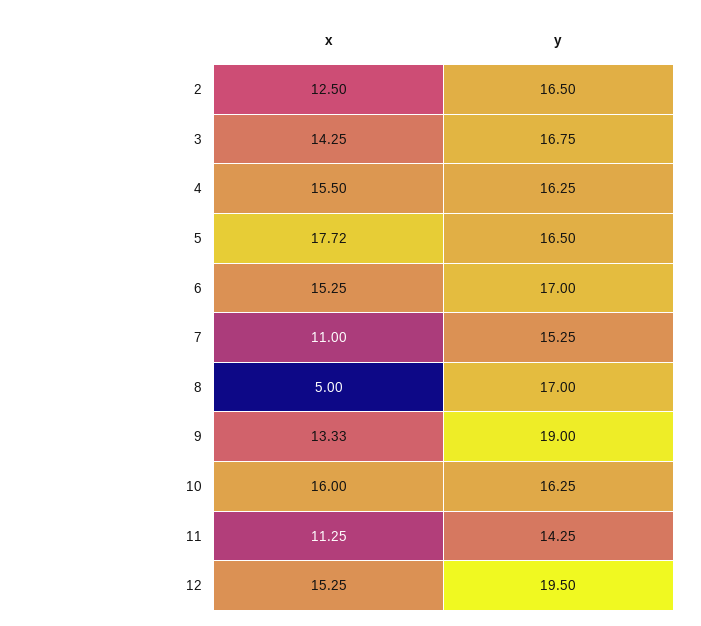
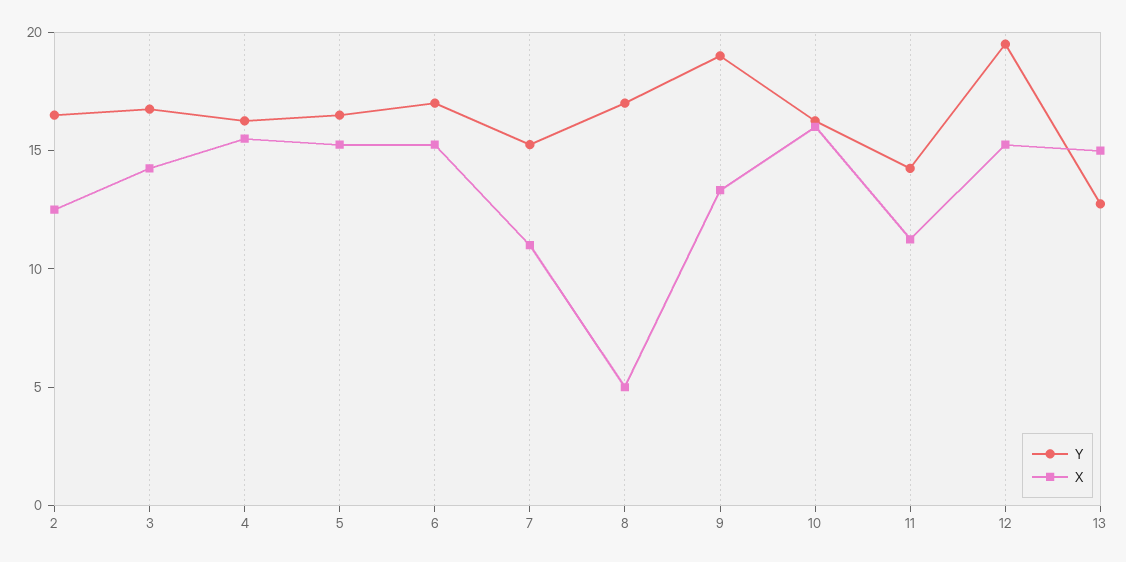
x, 5: 17.72 -> 15
y, 13: none -> 13
x, 13: none -> 15

